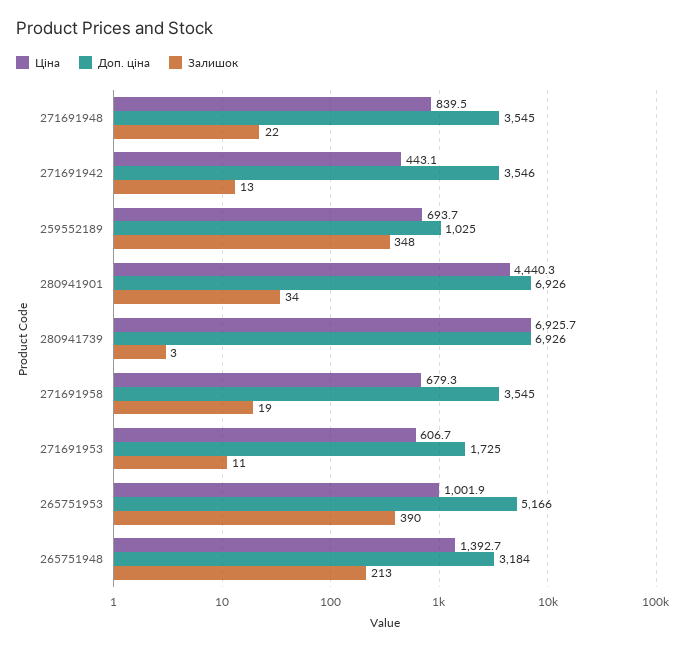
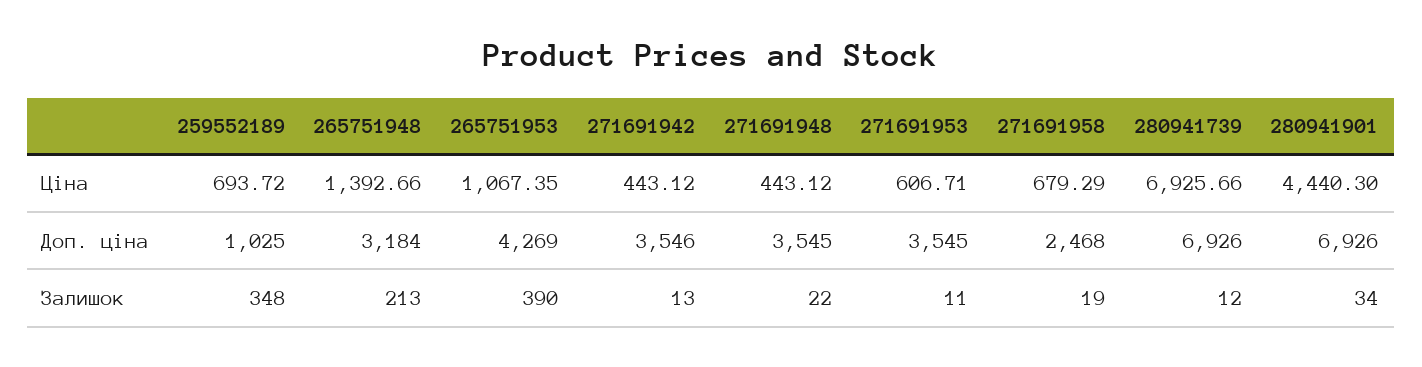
Ціна, 271691948: 839.5 -> 443.12
Залишок, 280941739: 3 -> 12
Доп. ціна, 271691958: 3545 -> 2468
Доп. ціна, 271691953: 1725 -> 3545
Ціна, 265751953: 1001.9 -> 1067.35
Доп. ціна, 265751953: 5166 -> 4269

